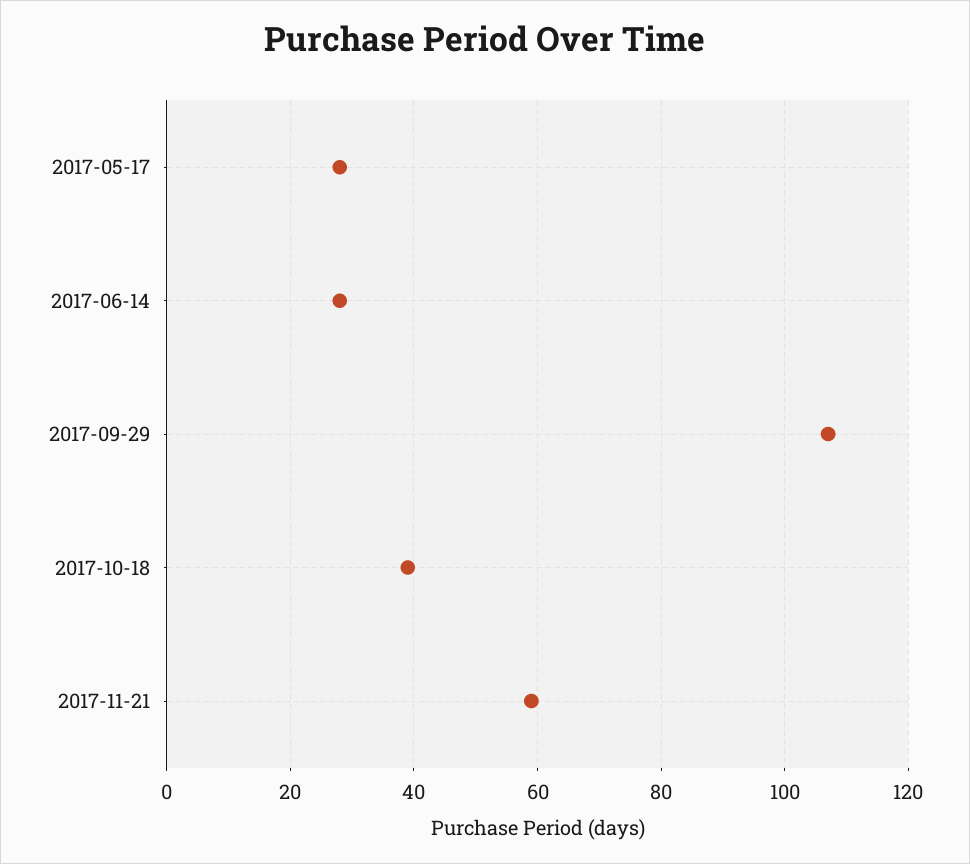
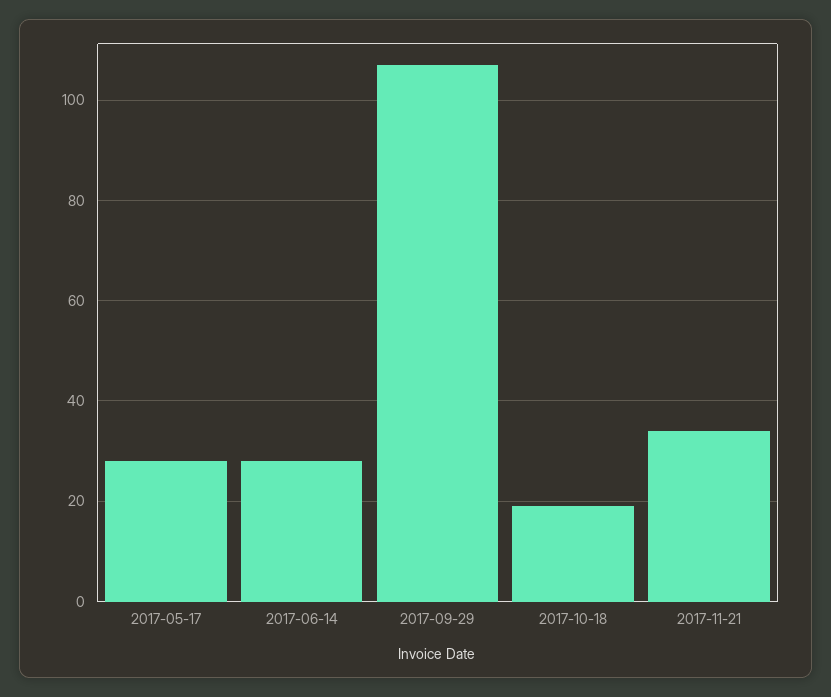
2017-10-18: 40 -> 20
2017-11-21: 60 -> 35

